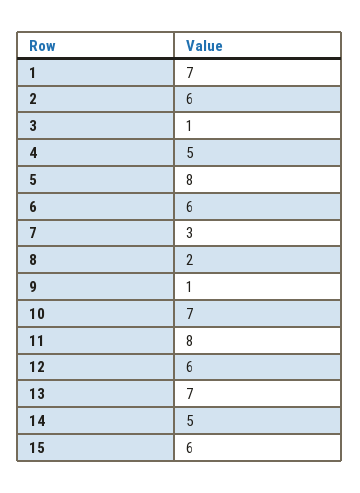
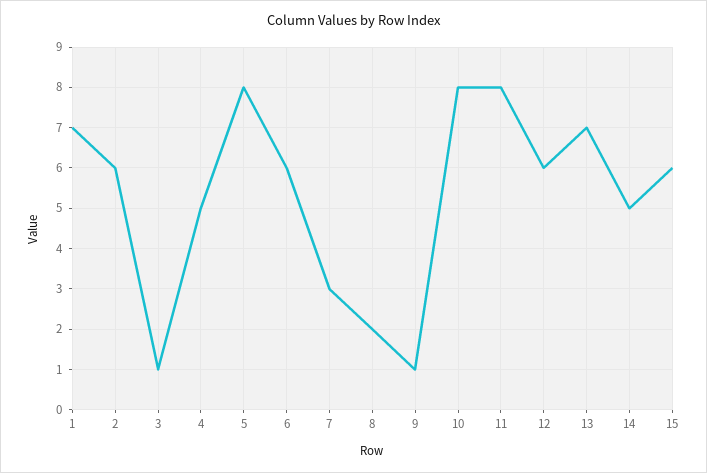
10: 7 -> 8

